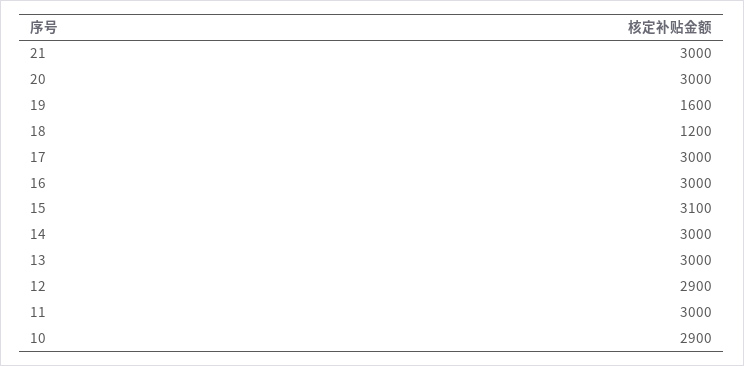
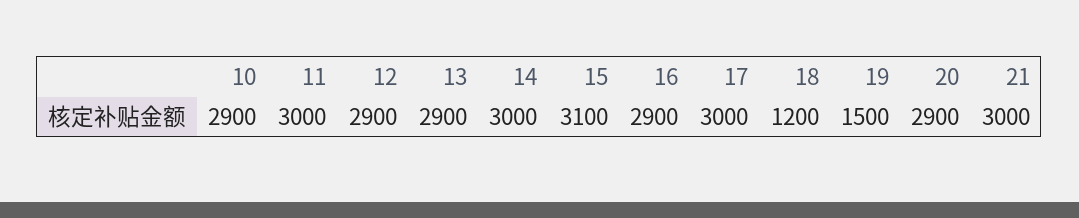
20: 3000 -> 2900
19: 1600 -> 1500
16: 3000 -> 2900
13: 3000 -> 2900

